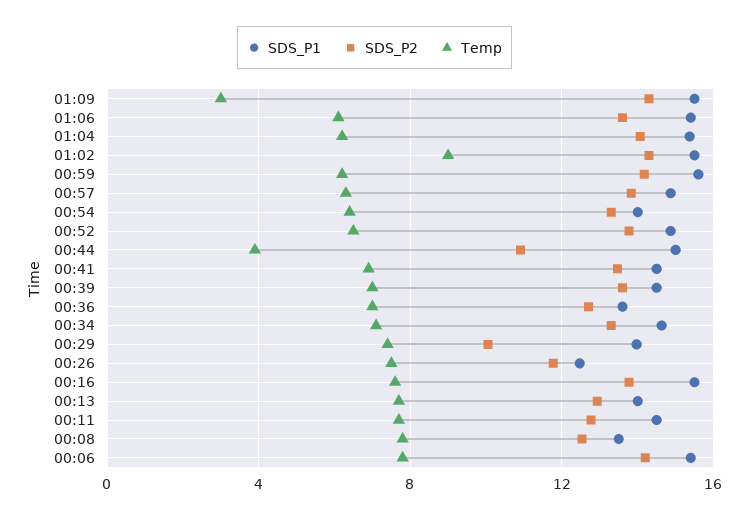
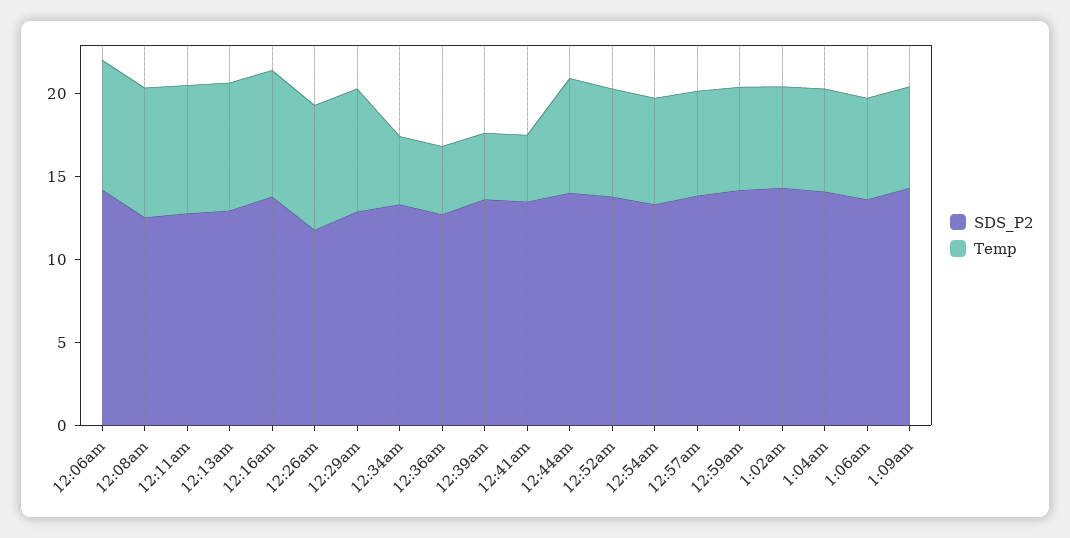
SDS_P1, 01:09: 15.5 -> none
Temp, 01:09: 3 -> 6
SDS_P1, 01:06: 15.5 -> none
SDS_P1, 01:04: 15.5 -> none
SDS_P1, 01:02: 15.5 -> none
Temp, 01:02: 9 -> 6
SDS_P1, 00:59: 15.5 -> none
SDS_P1, 00:57: 15 -> none
SDS_P1, 00:54: 14 -> none
SDS_P1, 00:52: 15 -> none
SDS_P1, 00:44: 15 -> none
SDS_P2, 00:44: 11 -> 14
Temp, 00:44: 4 -> 7
SDS_P1, 00:41: 14.5 -> none
Temp, 00:41: 7 -> 4
SDS_P1, 00:39: 14.5 -> none
Temp, 00:39: 7 -> 4
SDS_P1, 00:36: 13.5 -> none
Temp, 00:36: 7 -> 4
SDS_P1, 00:34: 14.5 -> none
Temp, 00:34: 7 -> 4
SDS_P1, 00:29: 14 -> none
SDS_P2, 00:29: 10 -> 13
SDS_P1, 00:26: 12.5 -> none
SDS_P1, 00:16: 15.5 -> none
SDS_P1, 00:13: 14 -> none
SDS_P1, 00:11: 14.5 -> none
SDS_P1, 00:08: 13.5 -> none
SDS_P1, 00:06: 15.5 -> none

